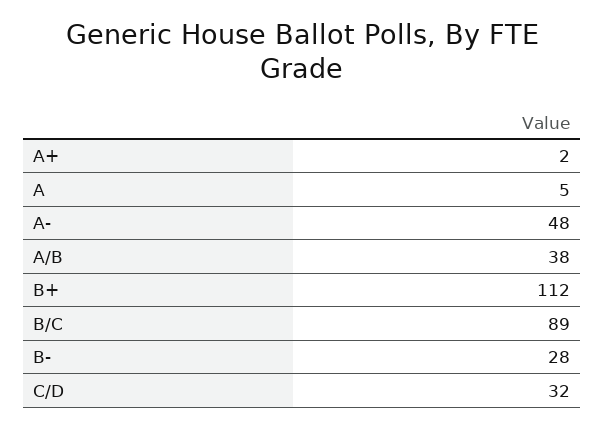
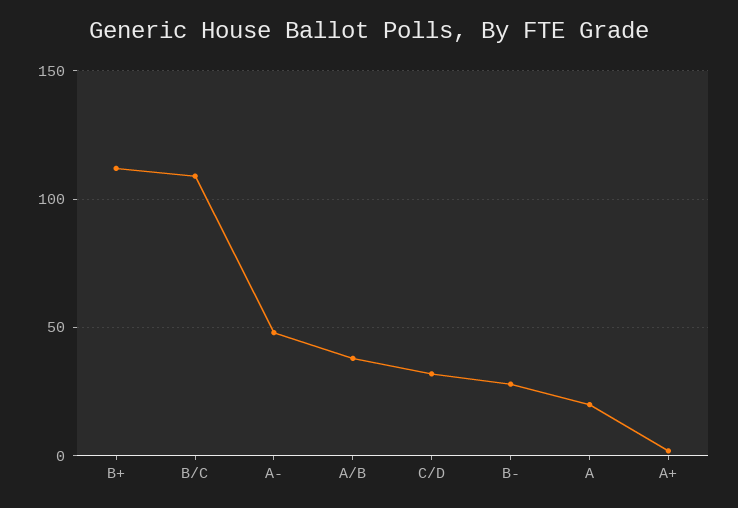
A: 5 -> 20
B/C: 89 -> 110

